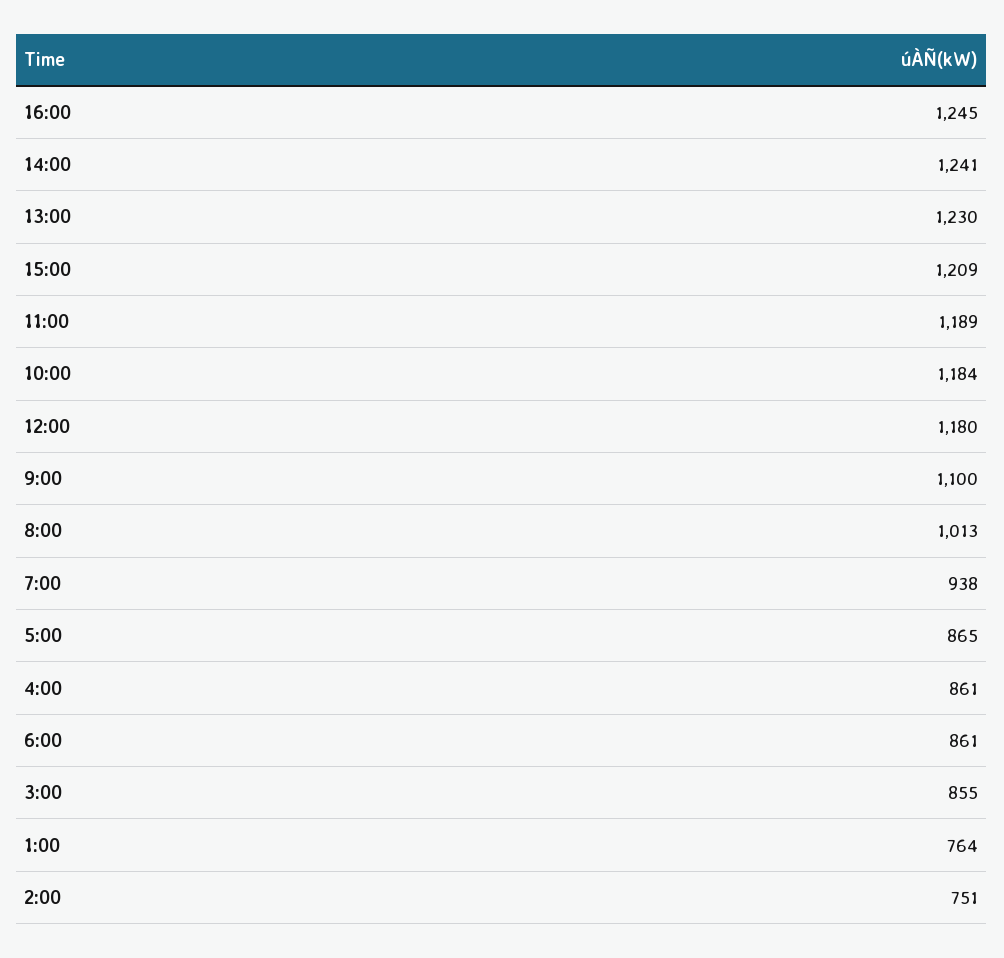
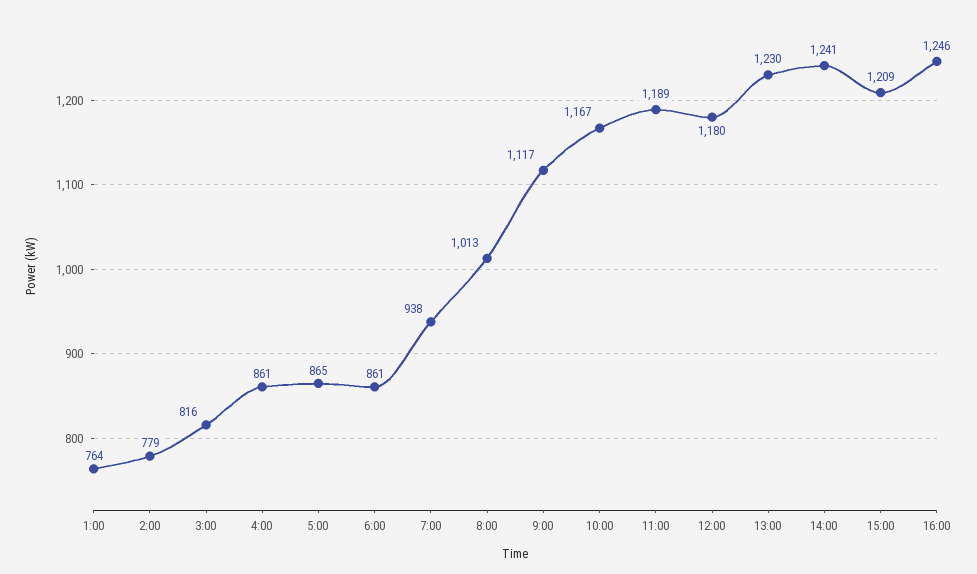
16:00: 1245 -> 1246
10:00: 1184 -> 1167
9:00: 1100 -> 1117
3:00: 855 -> 816
2:00: 751 -> 779

